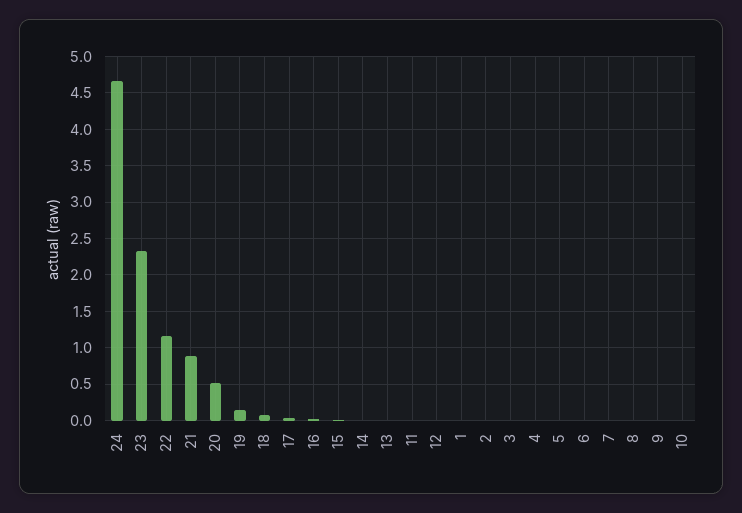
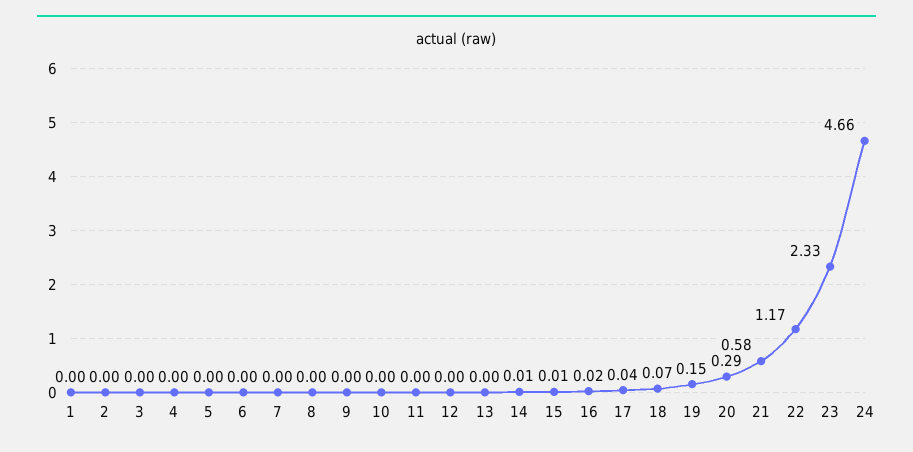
21: 0.9 -> 0.58
20: 0.5 -> 0.29

